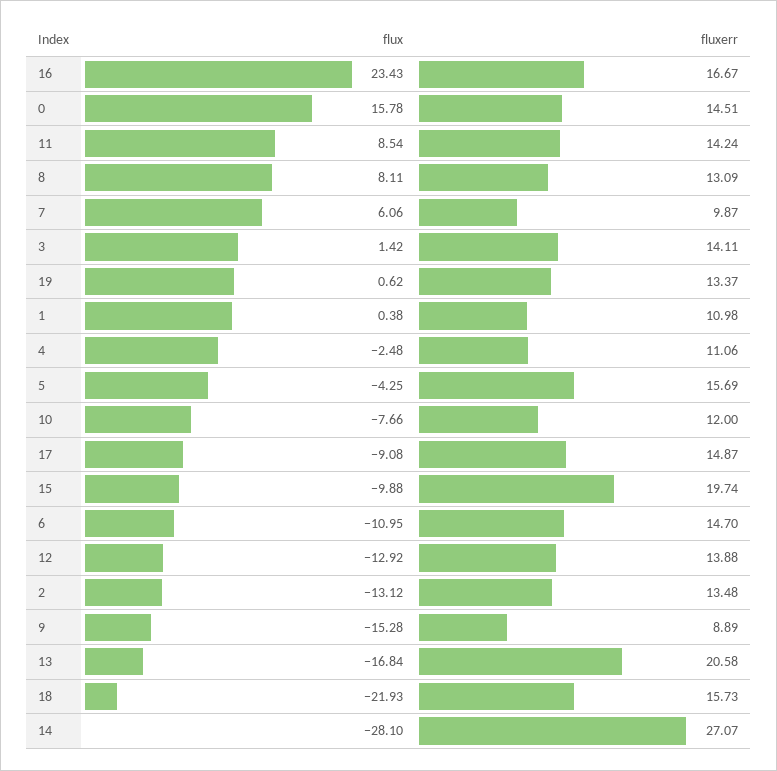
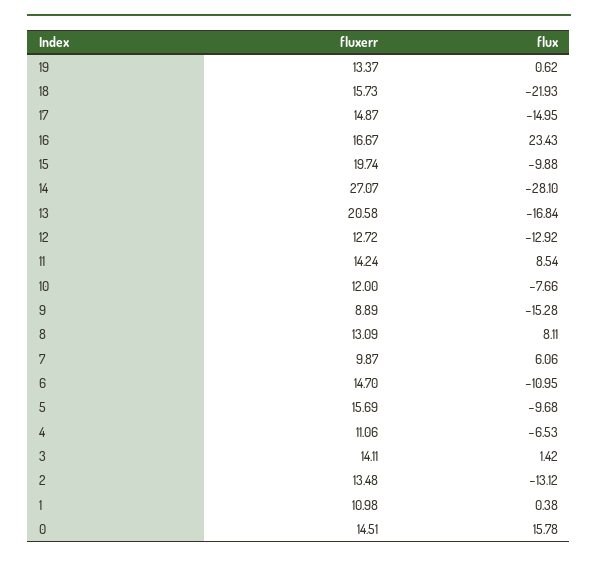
flux, 4: -2.48 -> -6.53
flux, 5: -4.25 -> -9.68
flux, 17: -9.08 -> -14.95
fluxerr, 12: 13.88 -> 12.72

